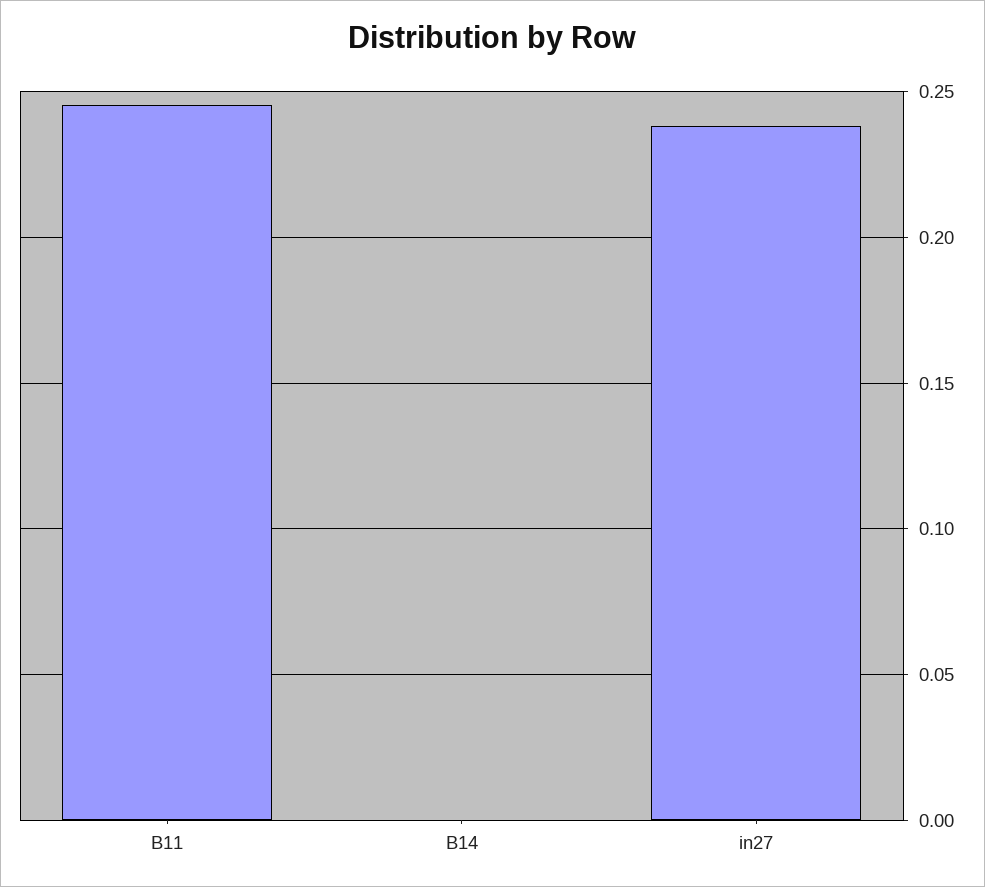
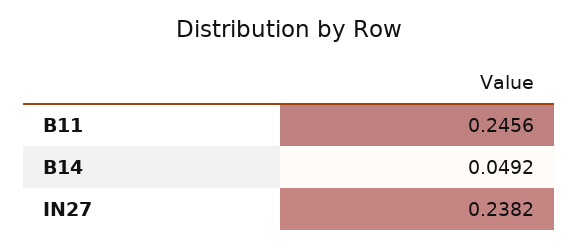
B14: 0 -> 0.0492

